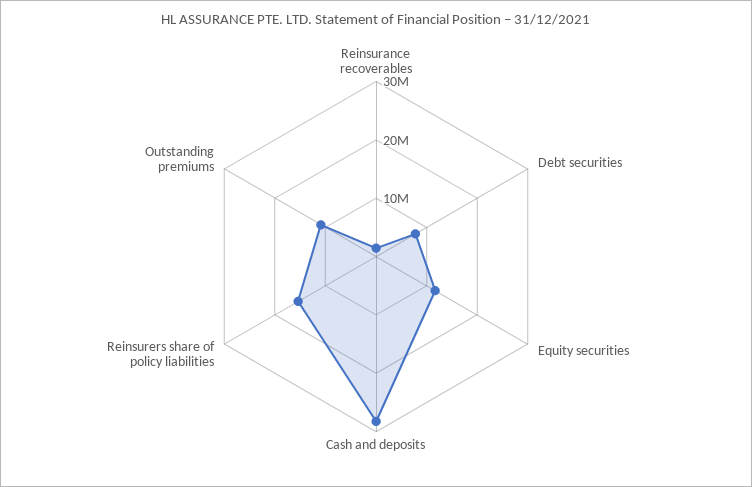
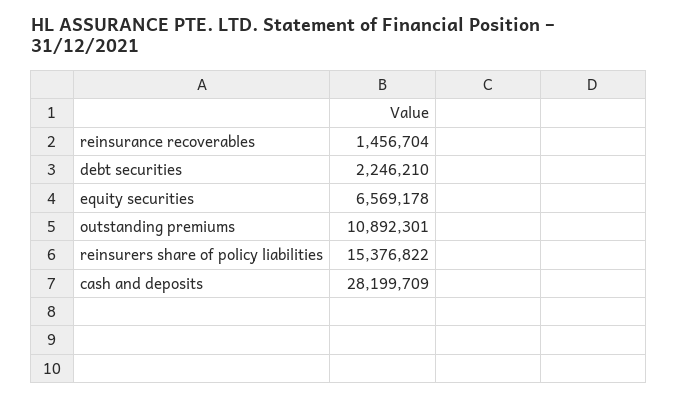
Debt securities: 8000000 -> 2246210
Equity securities: 12000000 -> 6569178

